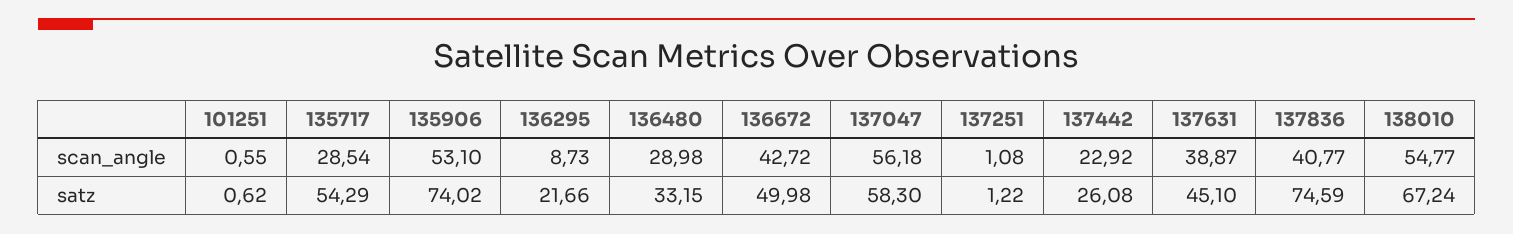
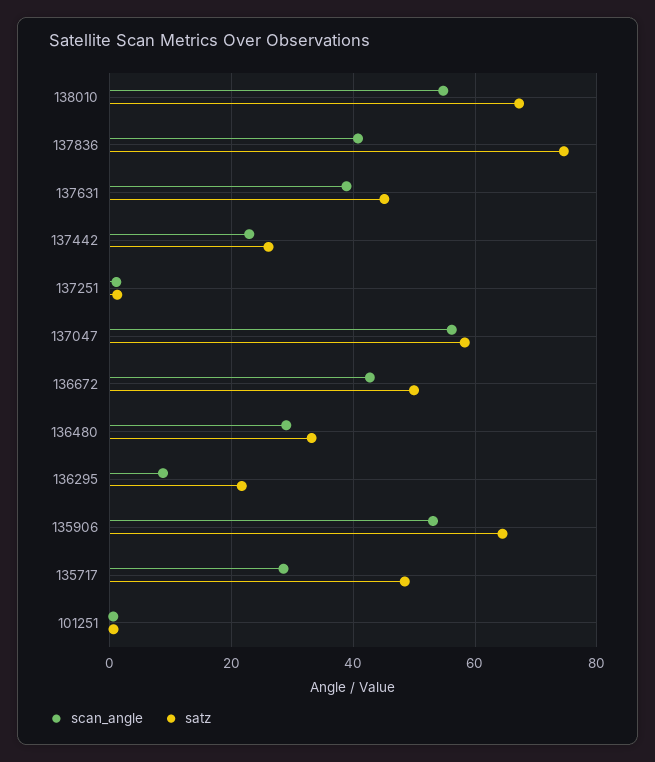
satz, 135717: 54.29 -> 48
satz, 135906: 74.02 -> 64

